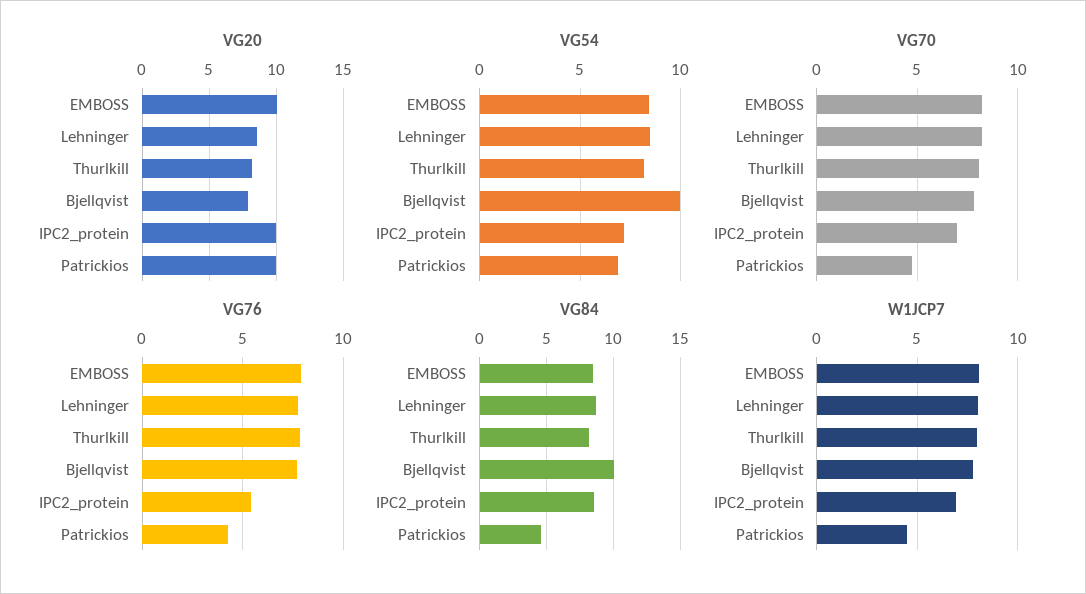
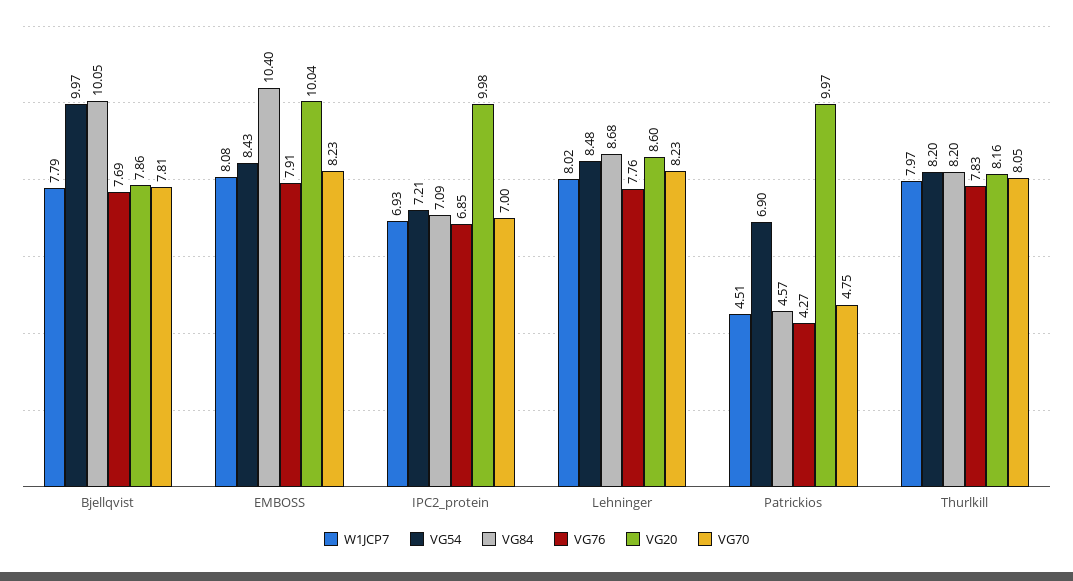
VG76, IPC2_protein: 5.5 -> 6.85
VG84, EMBOSS: 8.5 -> 10.4
VG84, IPC2_protein: 8.5 -> 7.09

